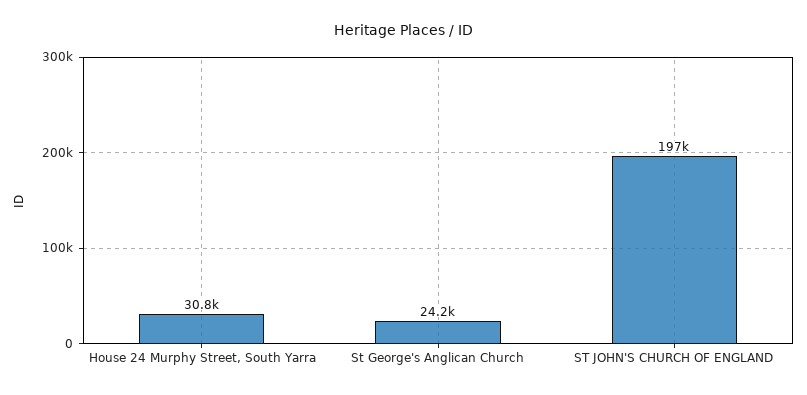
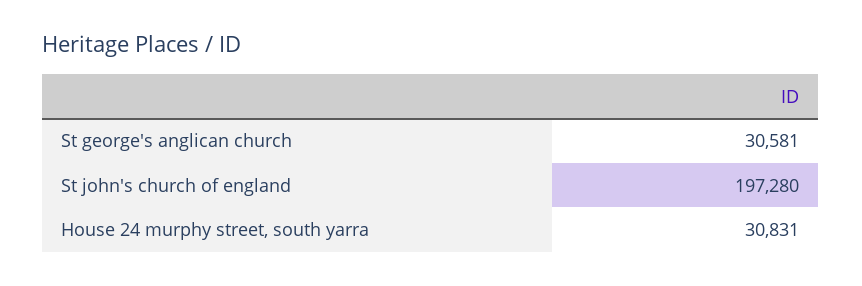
St George's Anglican Church: 24200 -> 30581

